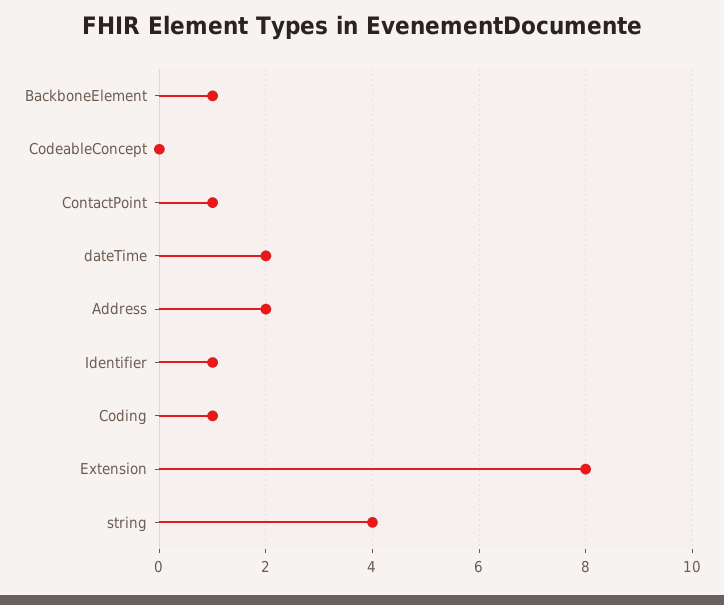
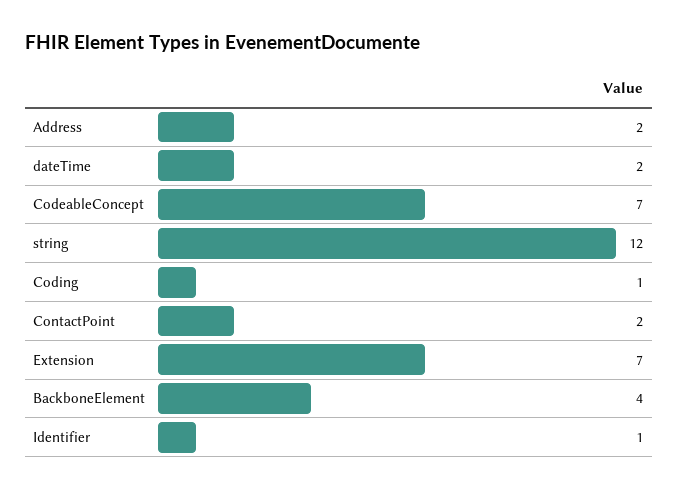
BackboneElement: 1 -> 4
CodeableConcept: 0 -> 7
ContactPoint: 1 -> 2
Extension: 8 -> 7
string: 4 -> 12

